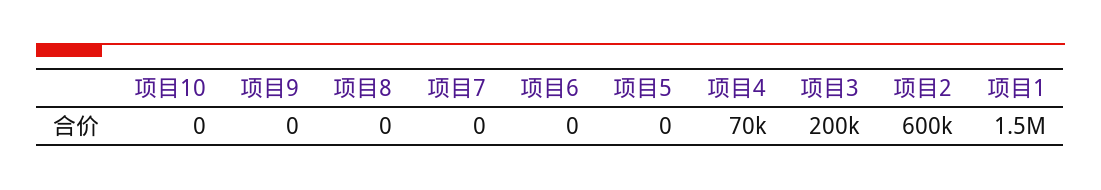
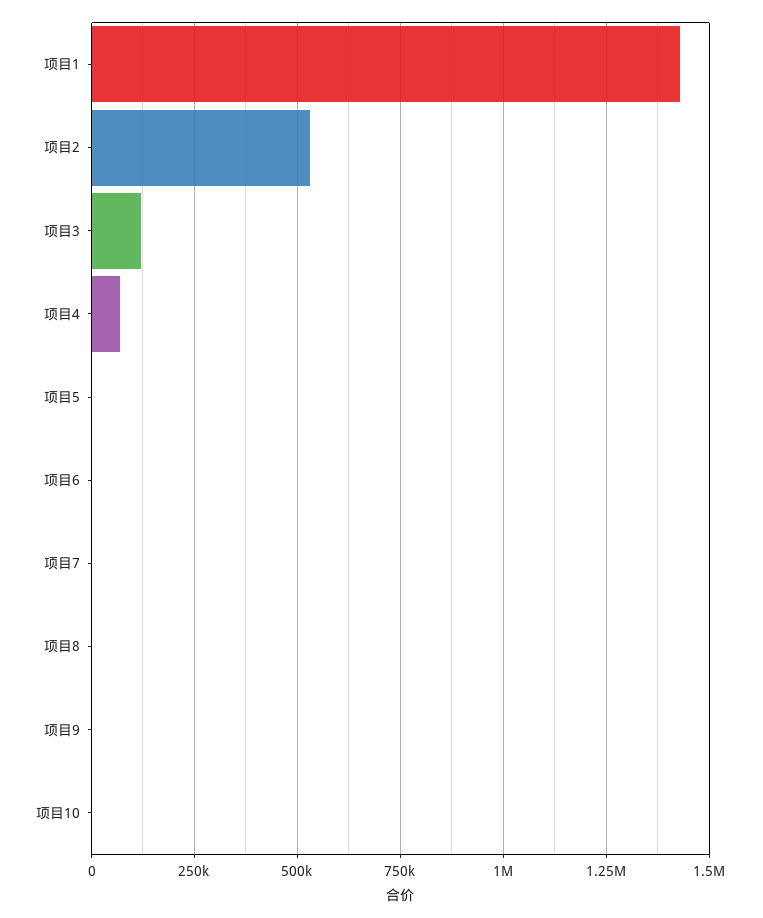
项目3: 200000 -> 125000
项目2: 600000 -> 525000
项目1: 1500000 -> 1425000

